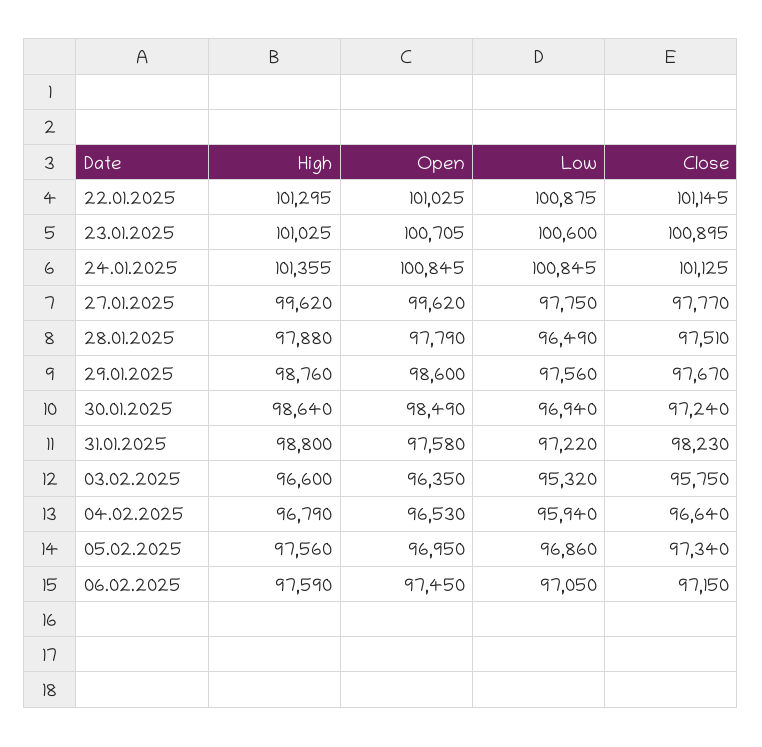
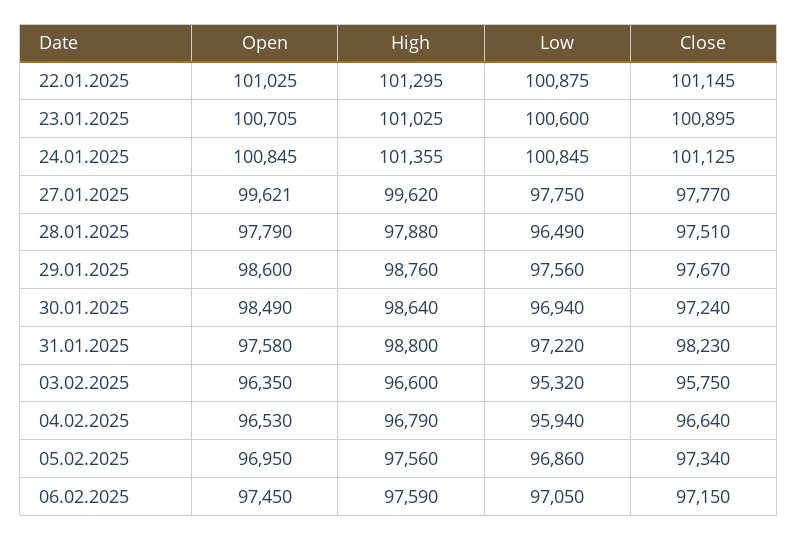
Open, 27.01.2025: 99620 -> 99621

